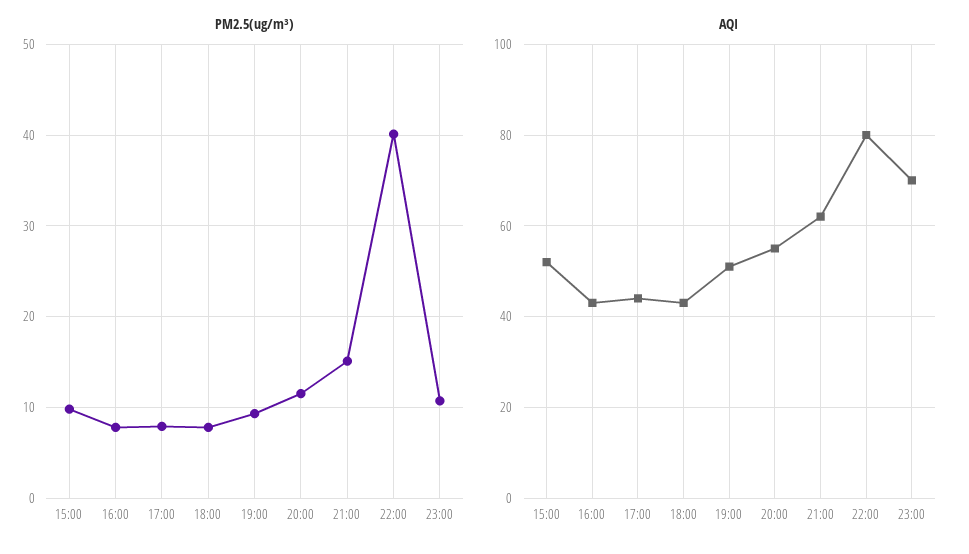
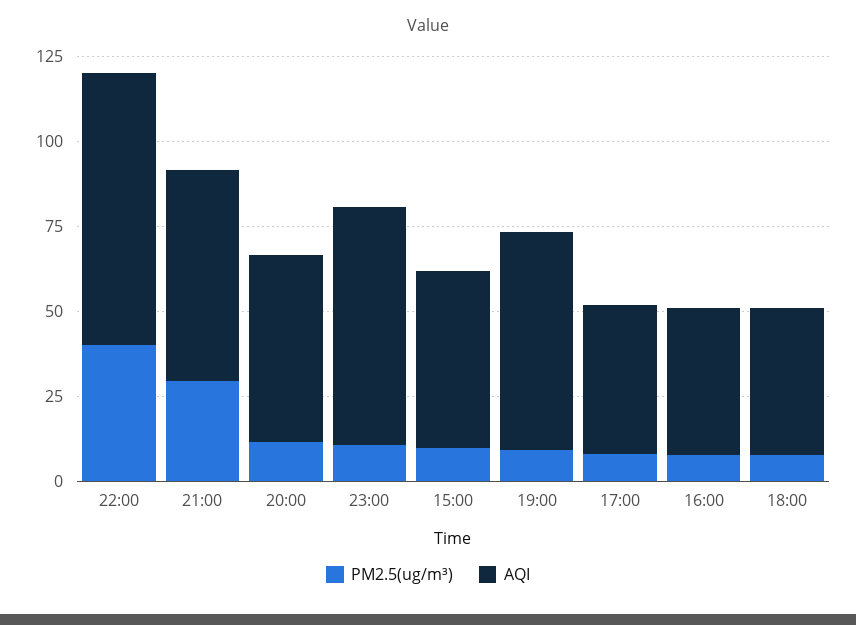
PM2.5(ug/m³), 21:00: 15 -> 30
AQI, 19:00: 50 -> 65

